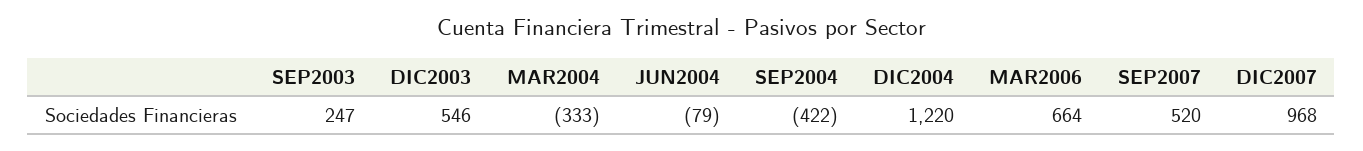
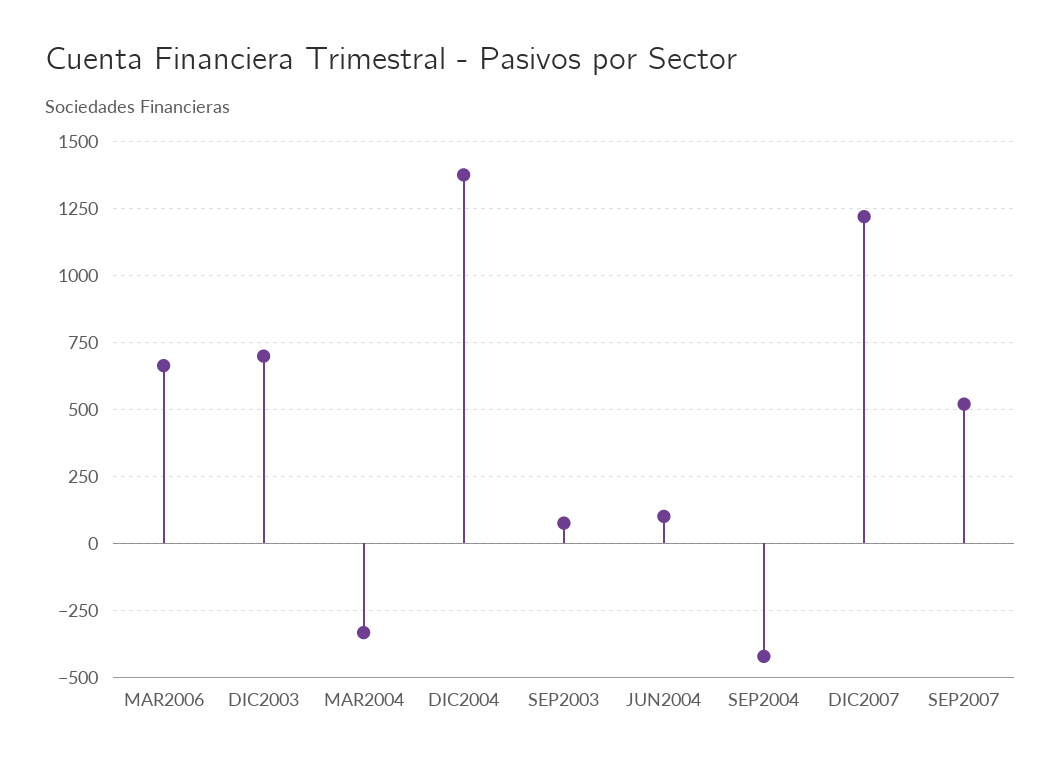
SEP2003: 247 -> 75
DIC2003: 546 -> 700
JUN2004: -79 -> 100
DIC2004: 1220 -> 1375
DIC2007: 968 -> 1225

